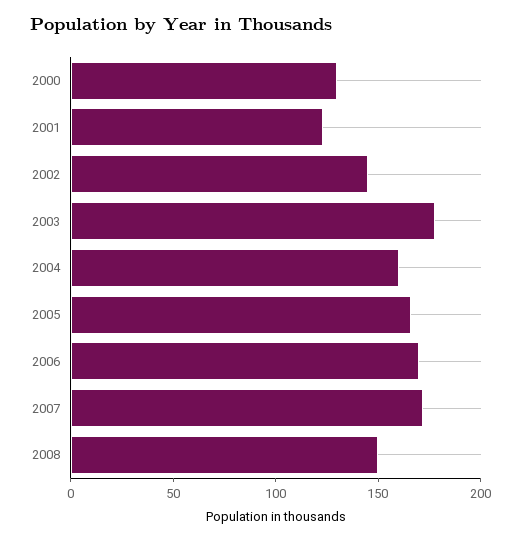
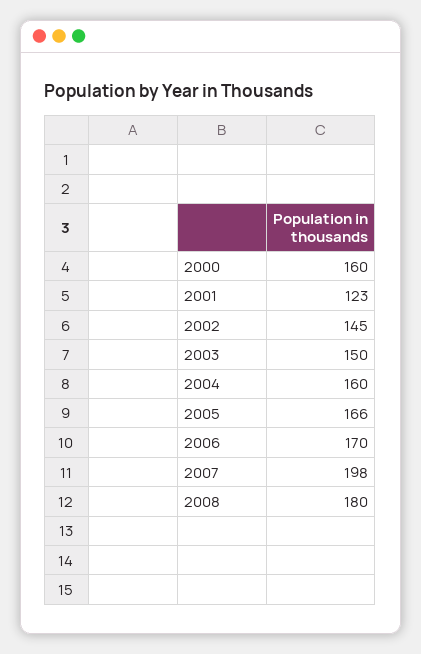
2000: 130 -> 160
2003: 180 -> 150
2007: 170 -> 198
2008: 150 -> 180

